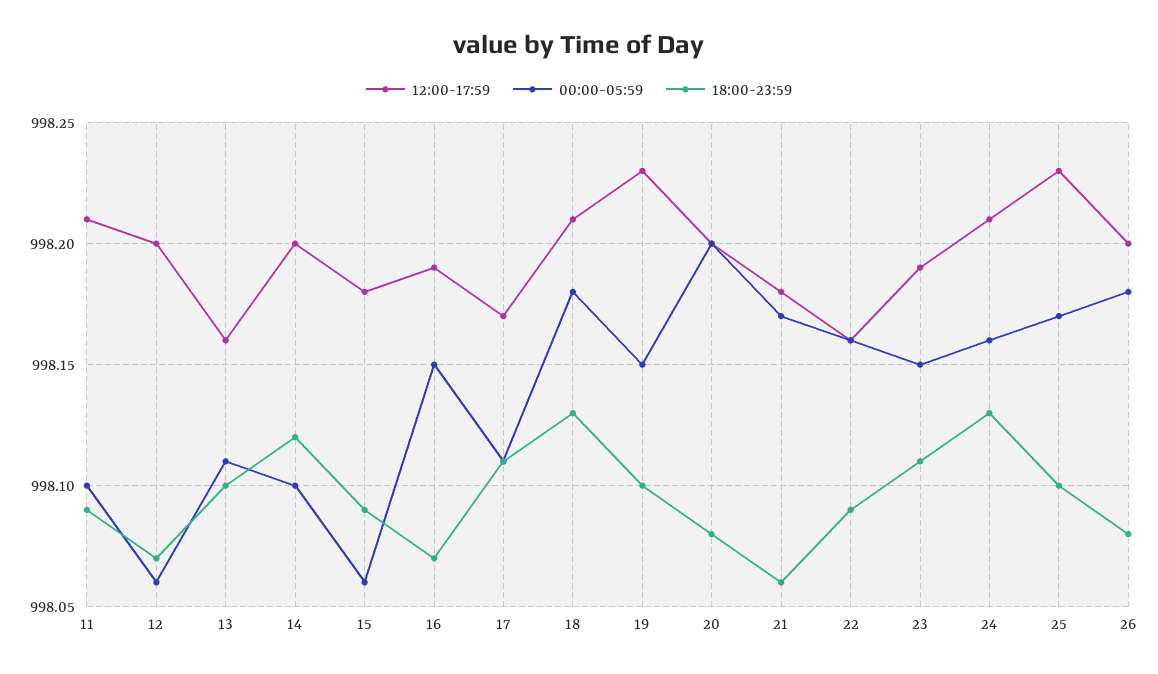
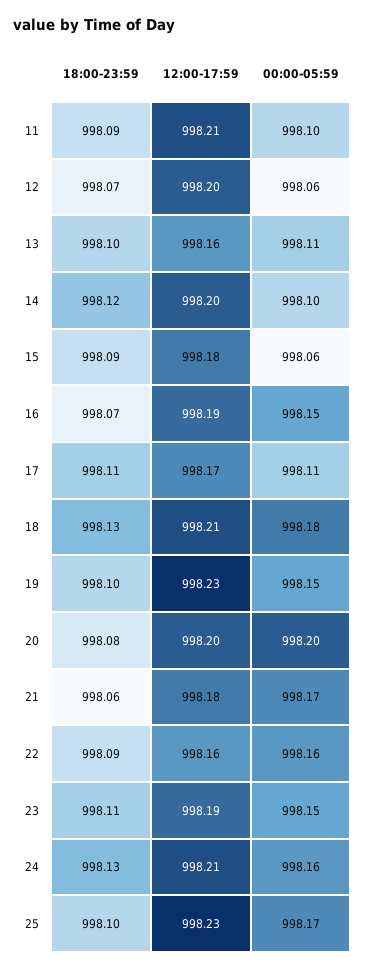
12:00-17:59, 26: 998.2 -> none
00:00-05:59, 26: 998.18 -> none
18:00-23:59, 26: 998.08 -> none

